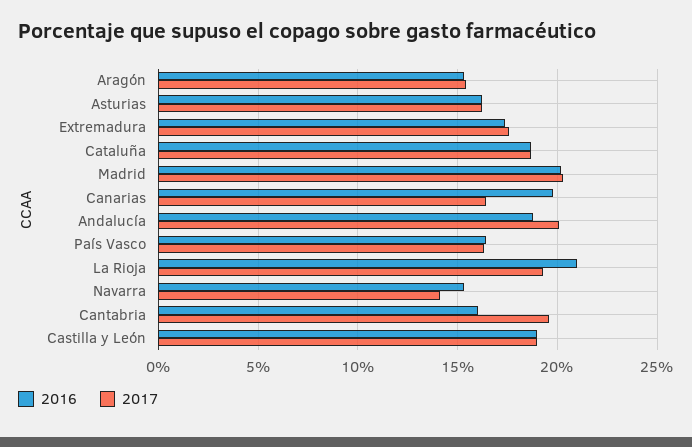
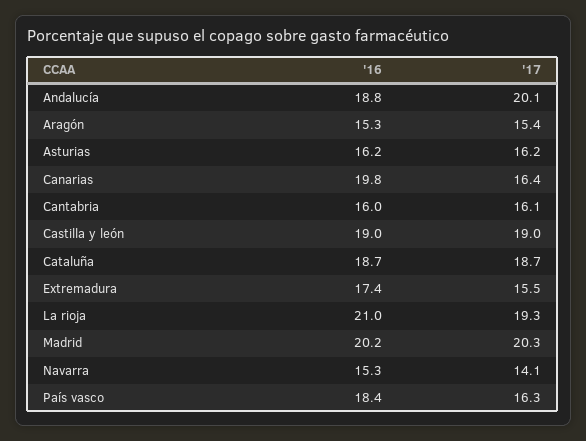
2017, Extremadura: 17.5 -> 15.5
2016, País Vasco: 16.5 -> 18.4
2017, Cantabria: 19.5 -> 16.1

